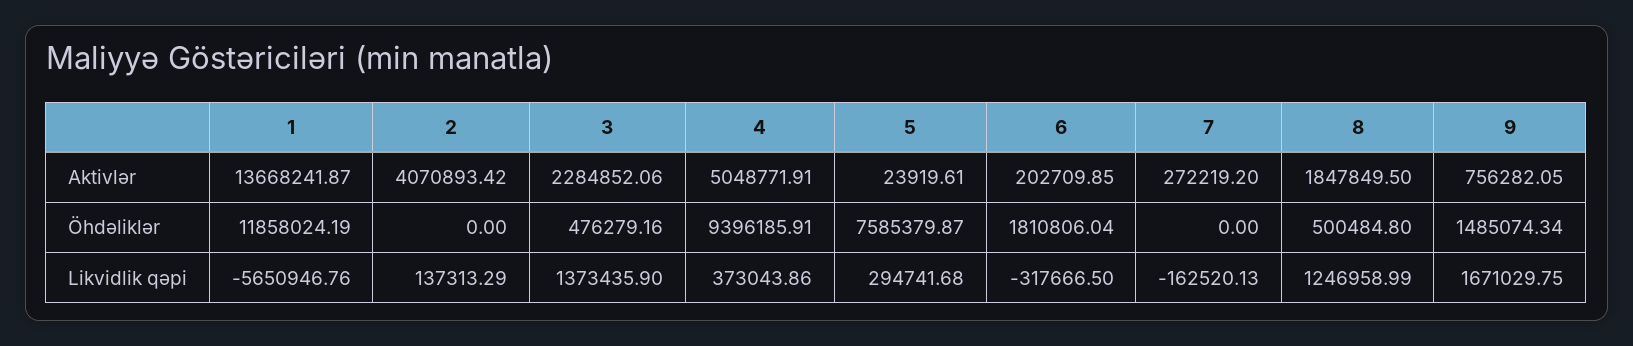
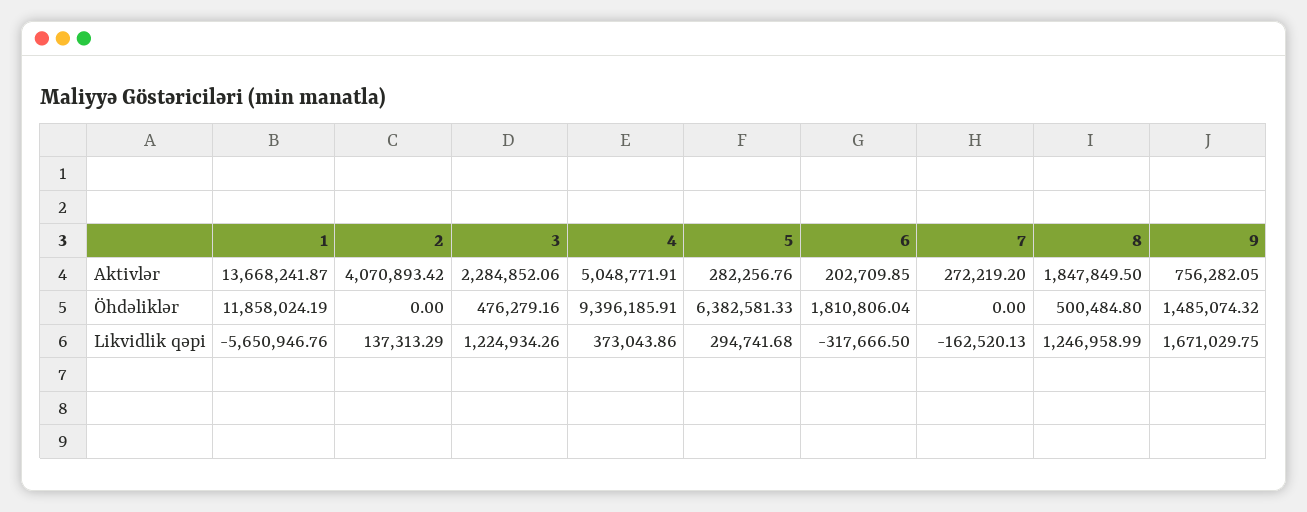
5, Aktivlər: 23919.61 -> 282256.76
5, Öhdəliklər: 7585379.87 -> 6382581.33
9, Öhdəliklər: 1485074.34 -> 1485074.32
3, Likvidlik qəpi: 1373435.9 -> 1224934.26

